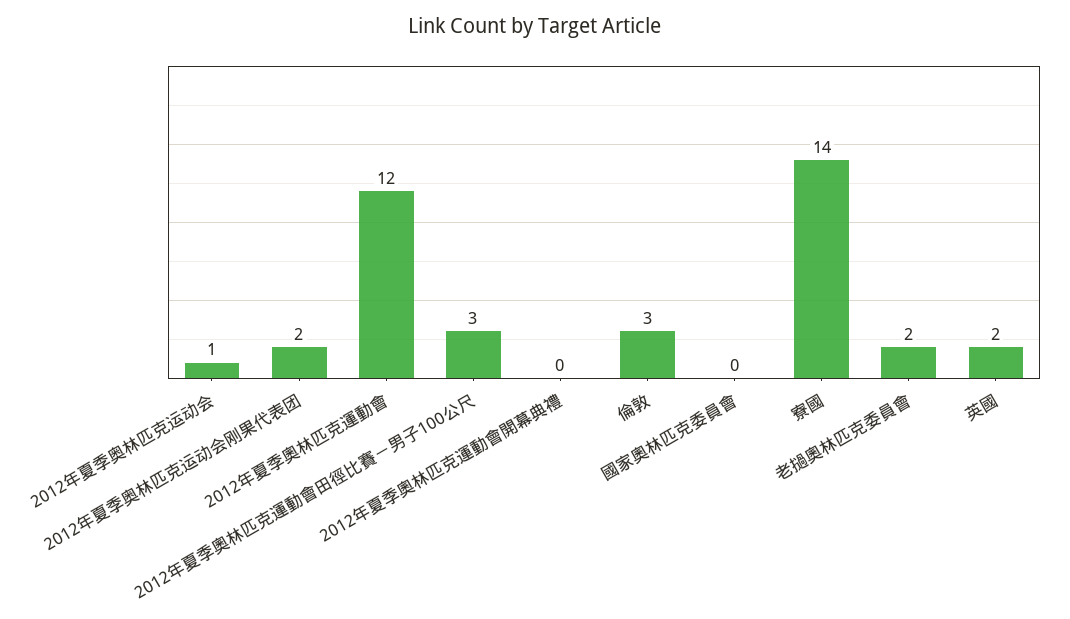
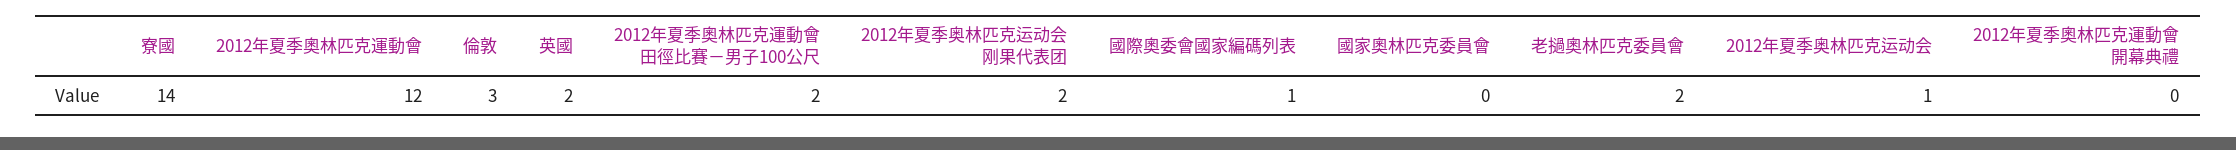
2012年夏季奧林匹克運動會田徑比賽－男子100公尺: 3 -> 2
國際奧委會國家編碼列表: none -> 1

